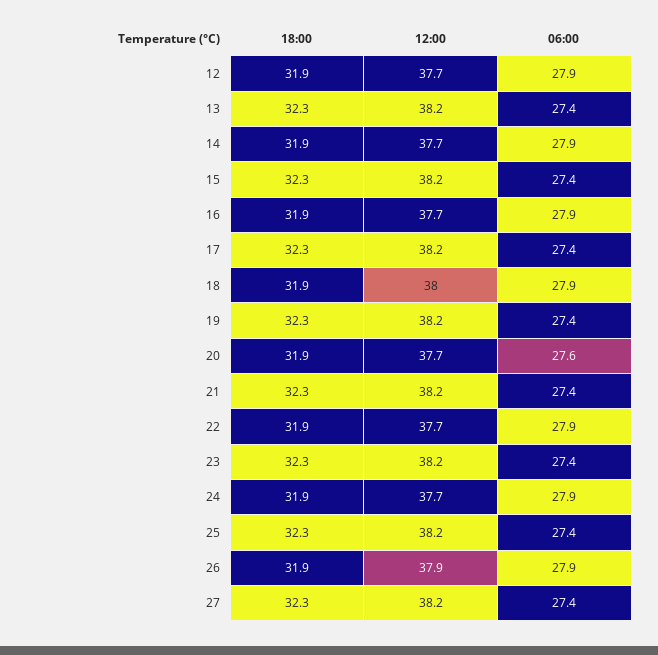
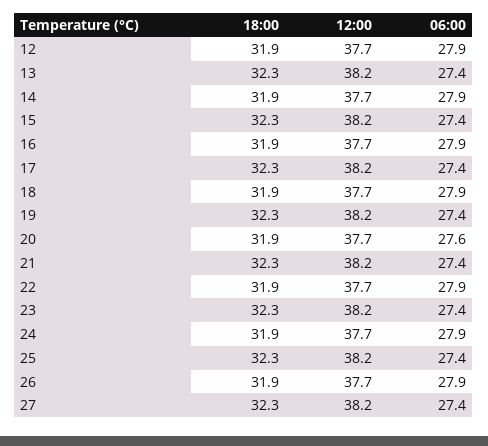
12:00, 18: 38 -> 37.7
12:00, 26: 37.9 -> 37.7

